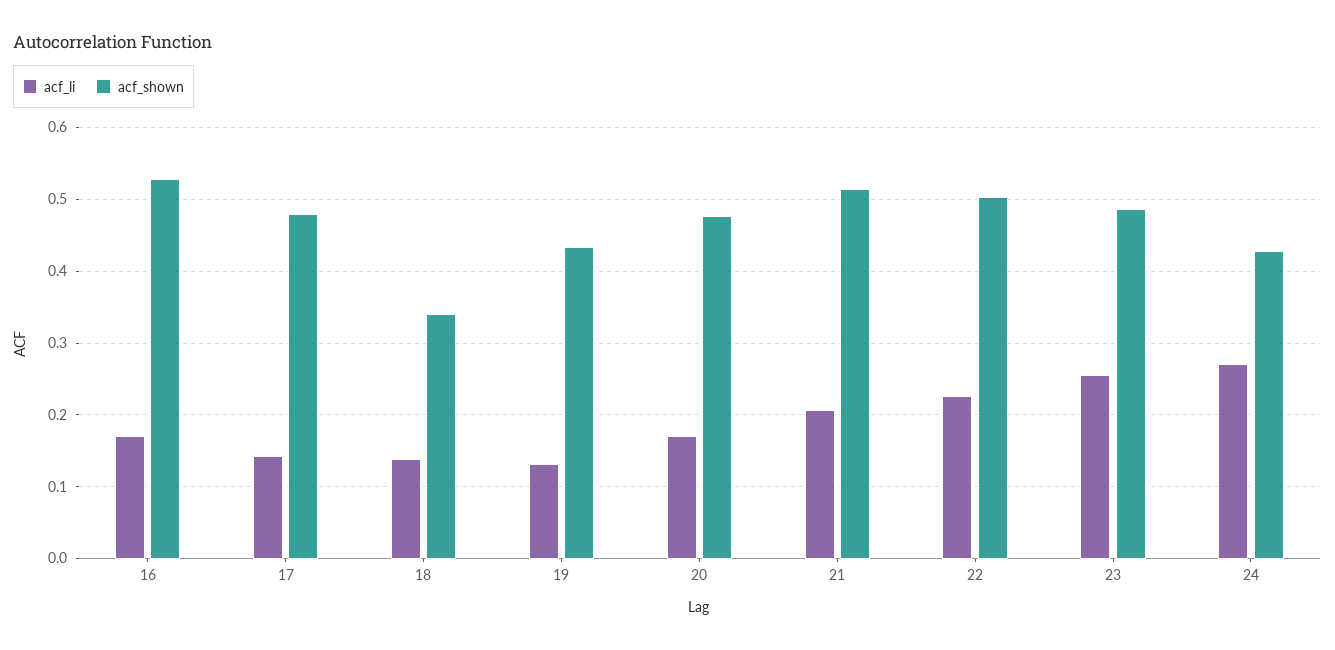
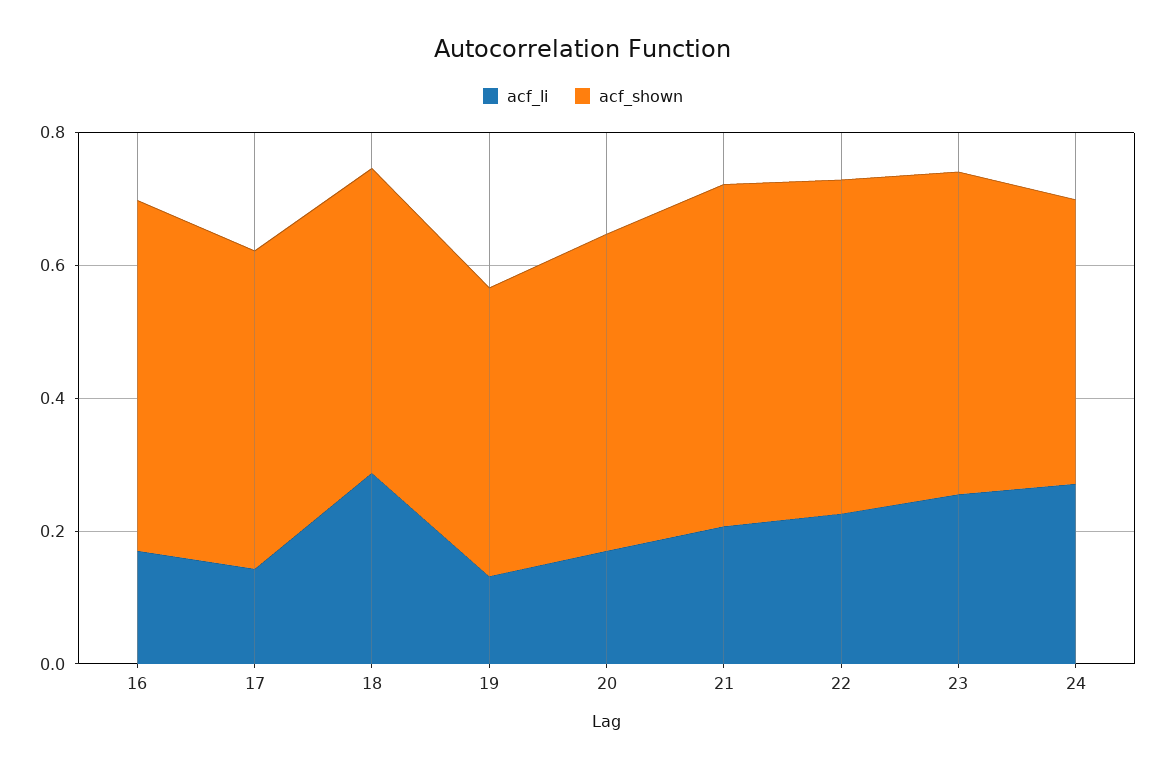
acf_li, 18: 0.14 -> 0.3
acf_shown, 18: 0.34 -> 0.45

